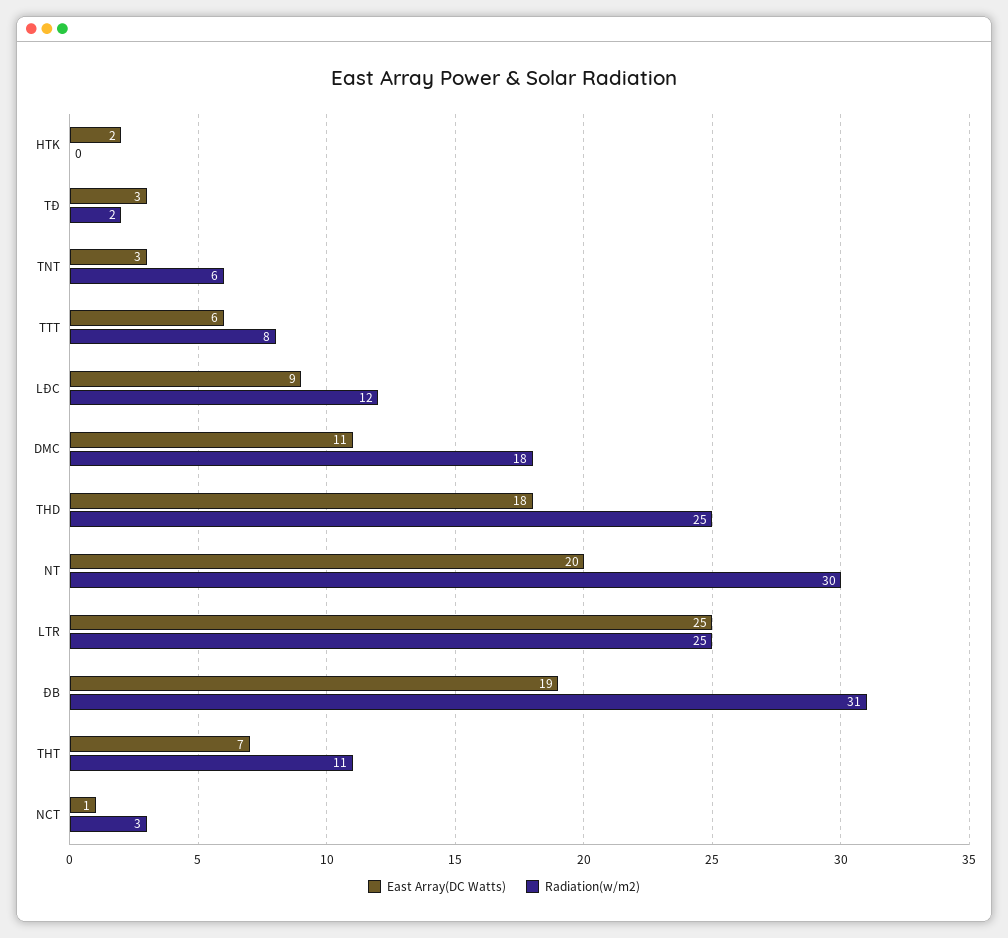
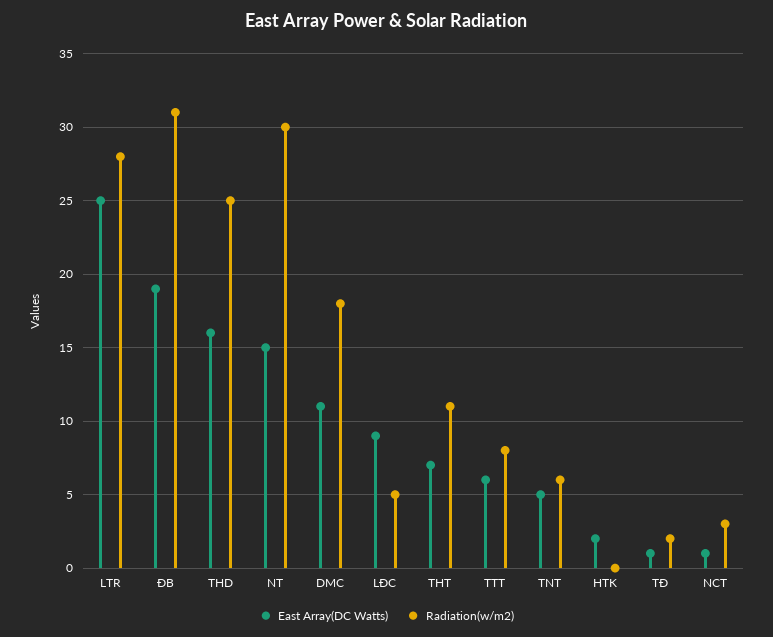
East Array(DC Watts), TĐ: 3 -> 1
East Array(DC Watts), TNT: 3 -> 5
Radiation(w/m2), LĐC: 12 -> 5
East Array(DC Watts), THD: 18 -> 16
East Array(DC Watts), NT: 20 -> 15
Radiation(w/m2), LTR: 25 -> 28

